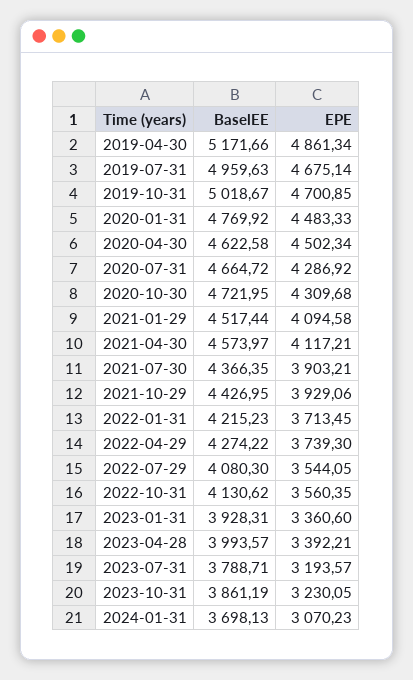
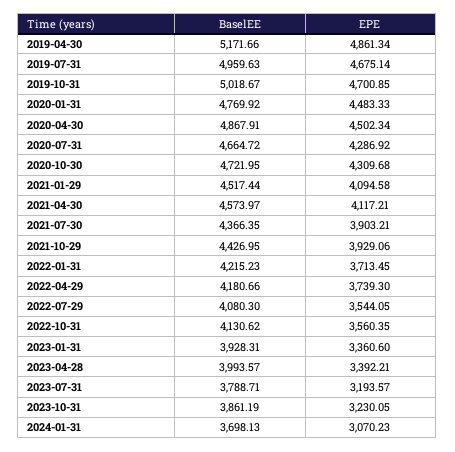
BaselEE, 2020-04-30: 4622.58 -> 4867.91
BaselEE, 2022-04-29: 4274.22 -> 4180.66

